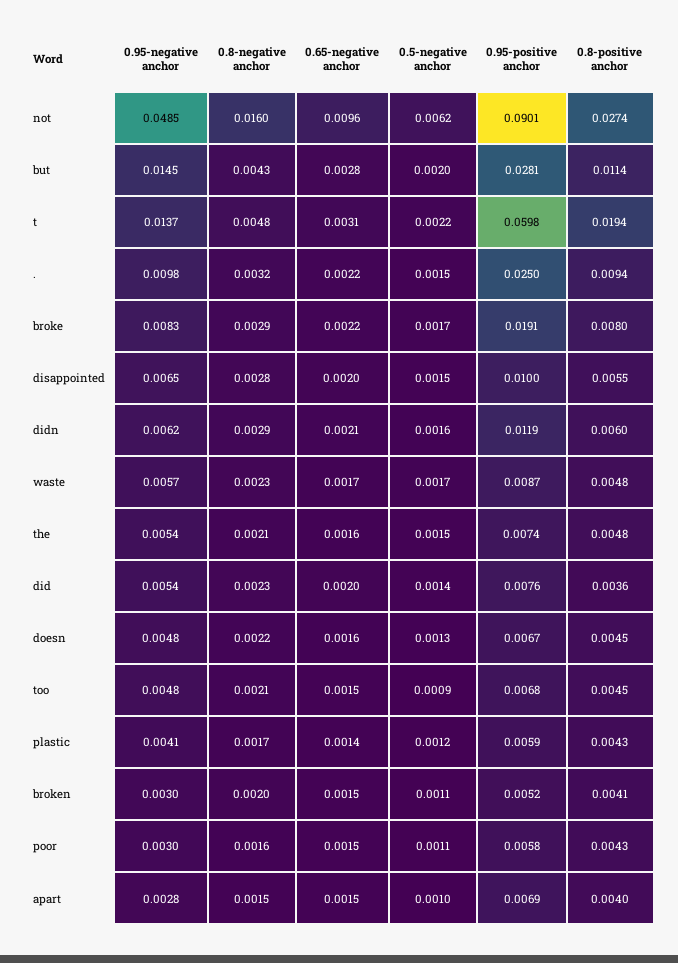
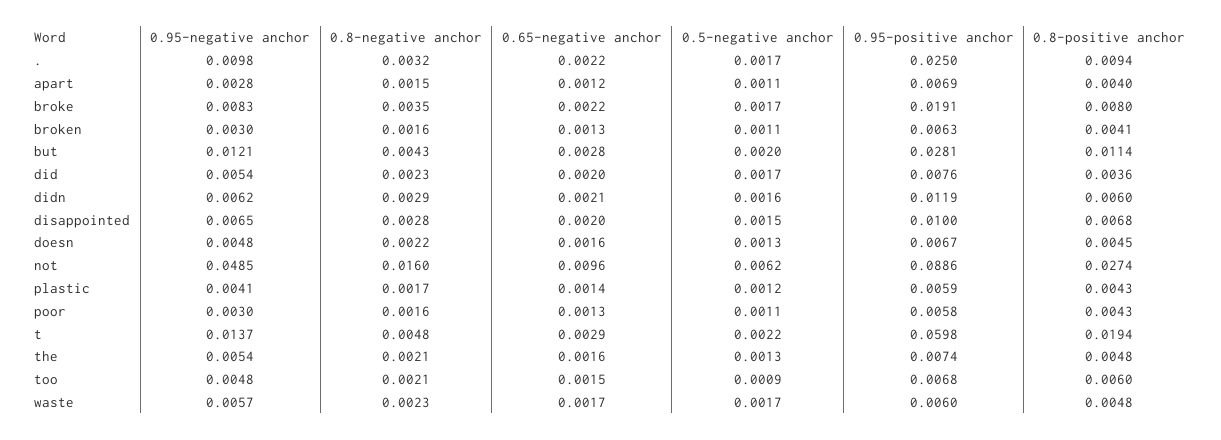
0.95-positive anchor, not: 0.0901 -> 0.0886
0.95-negative anchor, but: 0.0145 -> 0.0121
0.65-negative anchor, t: 0.0031 -> 0.0029
0.5-negative anchor, .: 0.0015 -> 0.0017
0.8-negative anchor, broke: 0.0029 -> 0.0035
0.8-positive anchor, disappointed: 0.0055 -> 0.0068
0.95-positive anchor, waste: 0.0087 -> 0.006
0.5-negative anchor, the: 0.0015 -> 0.0013
0.5-negative anchor, did: 0.0014 -> 0.0017
0.8-positive anchor, too: 0.0045 -> 0.006
0.8-negative anchor, broken: 0.002 -> 0.0016
0.65-negative anchor, broken: 0.0015 -> 0.0013
0.95-positive anchor, broken: 0.0052 -> 0.0063
0.65-negative anchor, poor: 0.0015 -> 0.0013
0.65-negative anchor, apart: 0.0015 -> 0.0012
0.5-negative anchor, apart: 0.001 -> 0.0011

